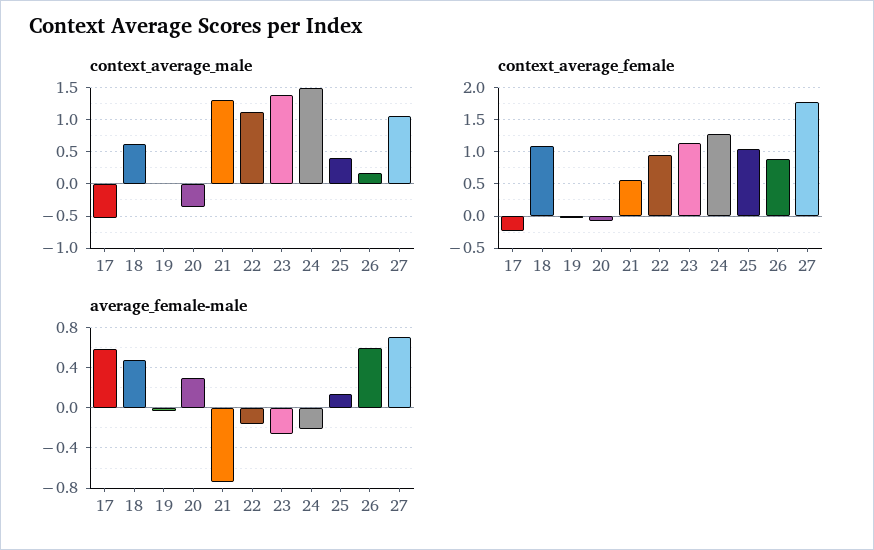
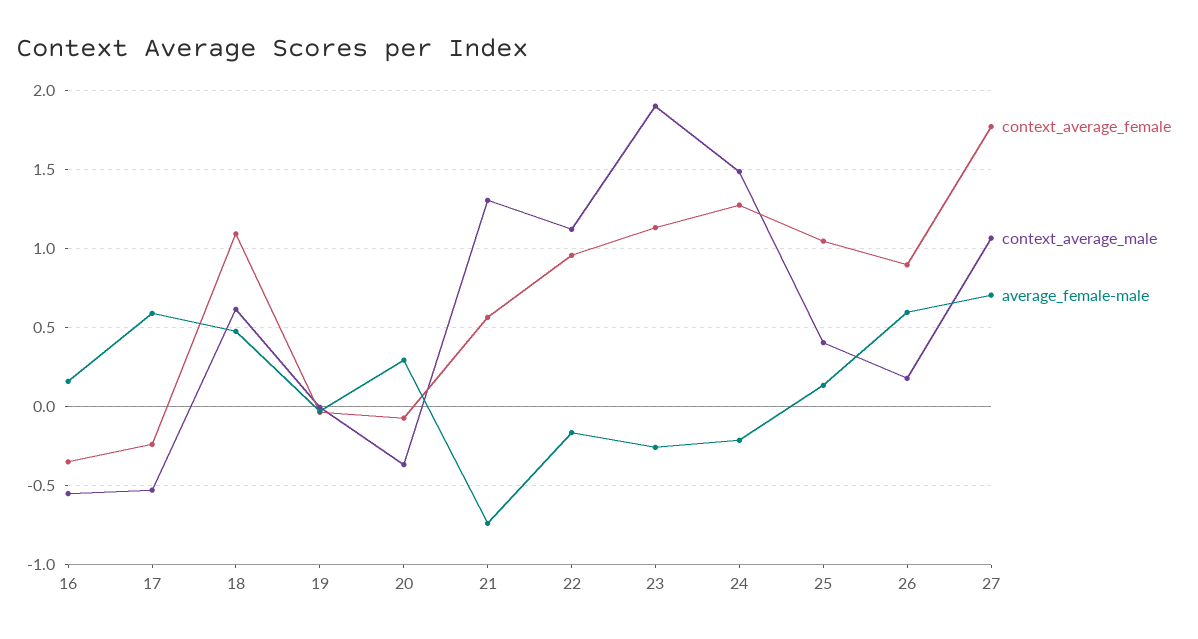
context_average_male, 23: 1.4 -> 1.9
context_average_female, 16: none -> -0.35
context_average_male, 16: none -> -0.55
average_female-male, 16: none -> 0.15

